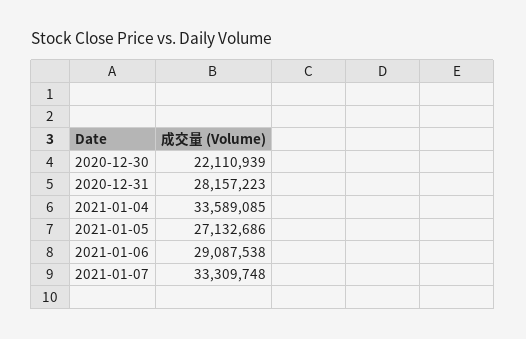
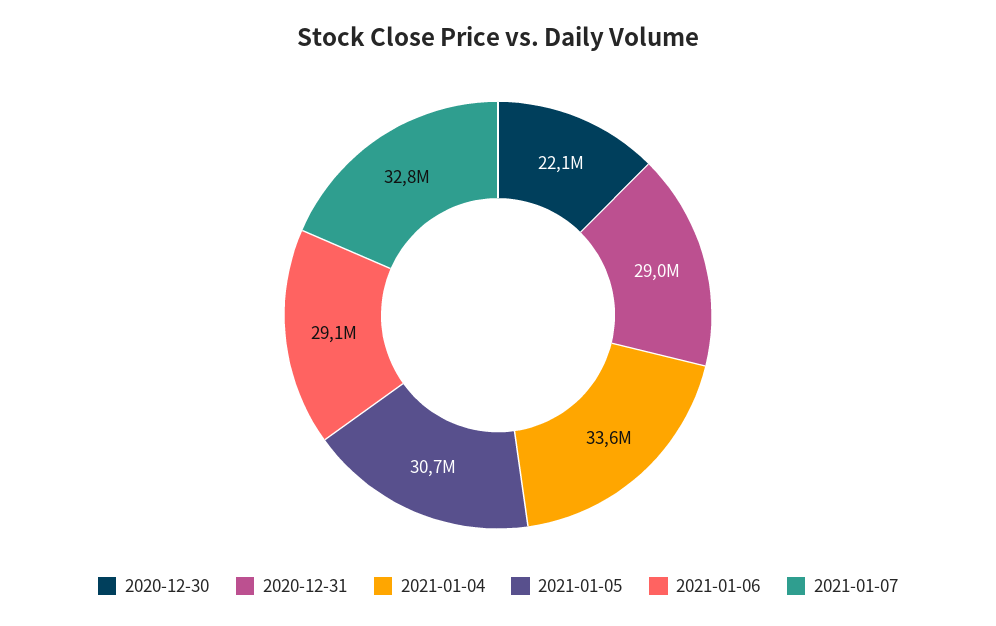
2020-12-31: 28157223 -> 29000000
2021-01-05: 27132686 -> 30700000
2021-01-07: 33309748 -> 32800000

